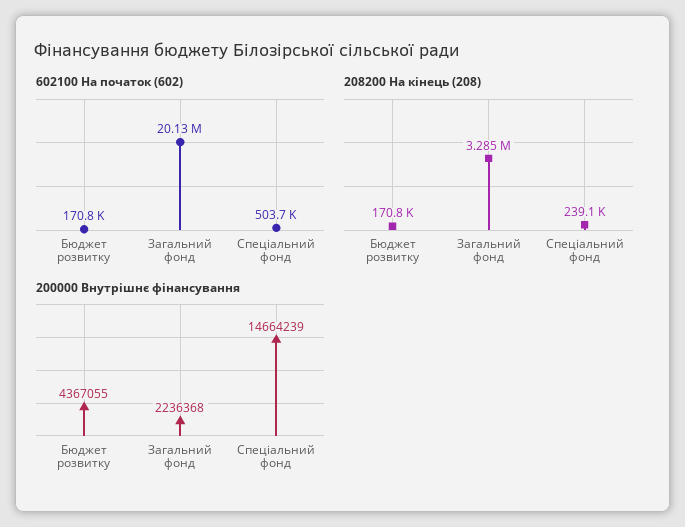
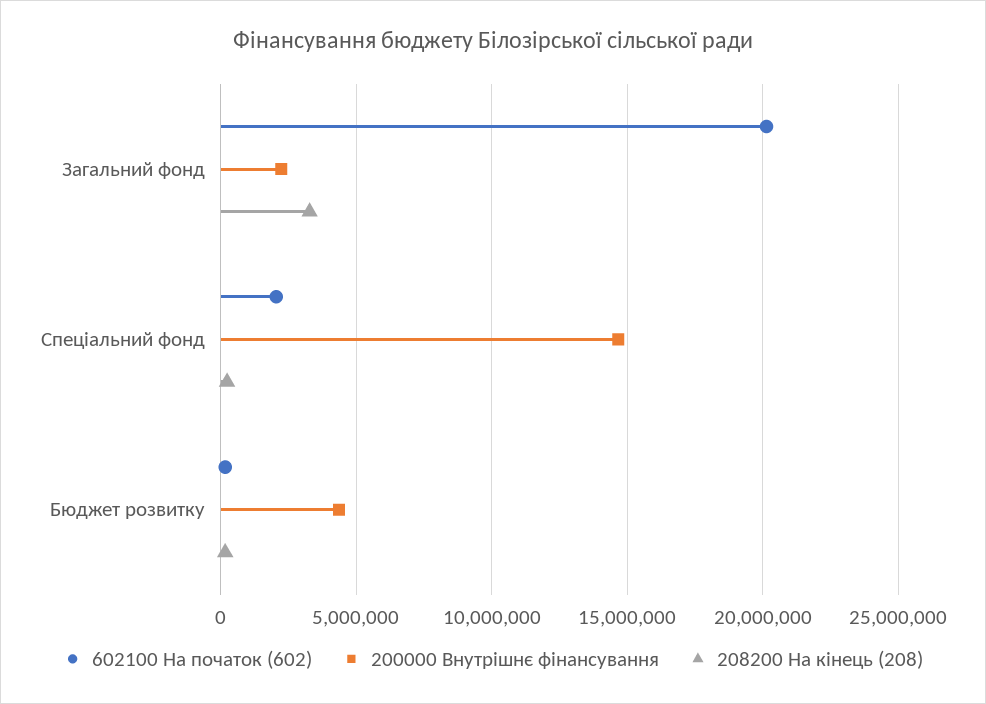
602100 На початок (602), Спеціальний фонд: 503700 -> 2000000

